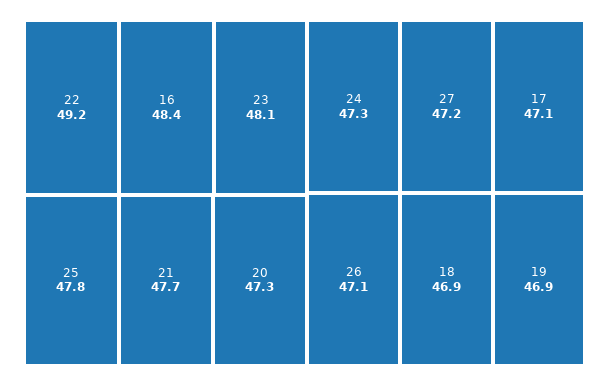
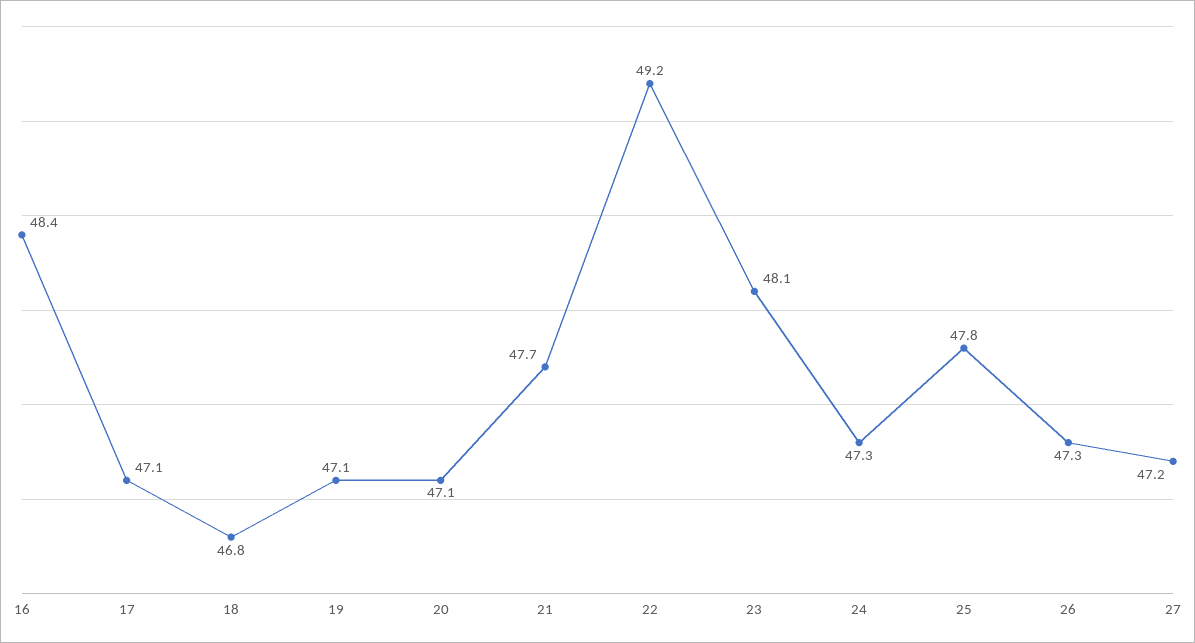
20: 47.3 -> 47.1
26: 47.1 -> 47.3
18: 46.9 -> 46.8
19: 46.9 -> 47.1

